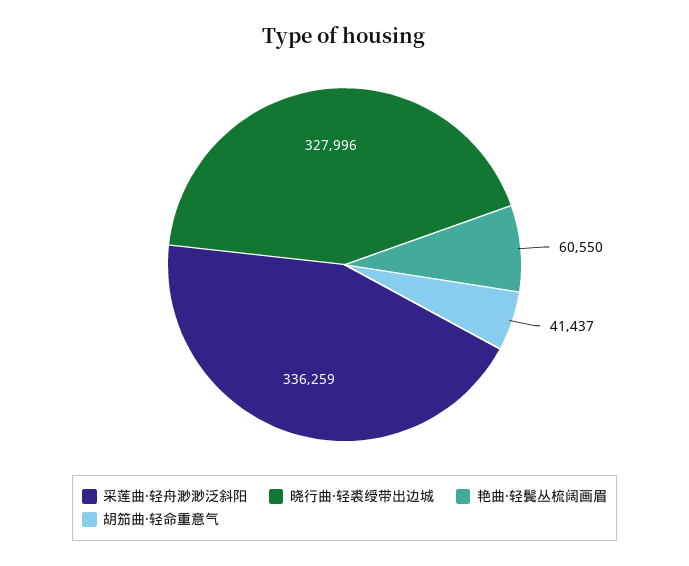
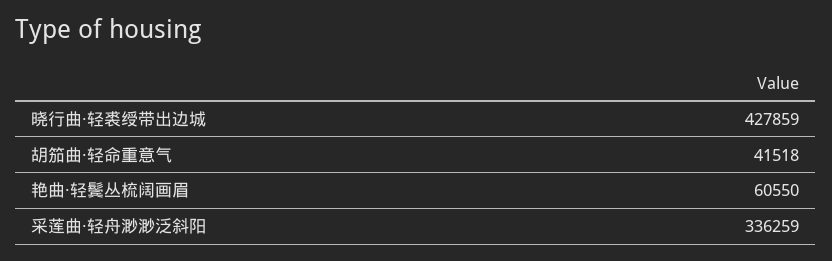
晓行曲·轻裘绶带出边城: 327996 -> 427859
胡笳曲·轻命重意气: 41437 -> 41518

